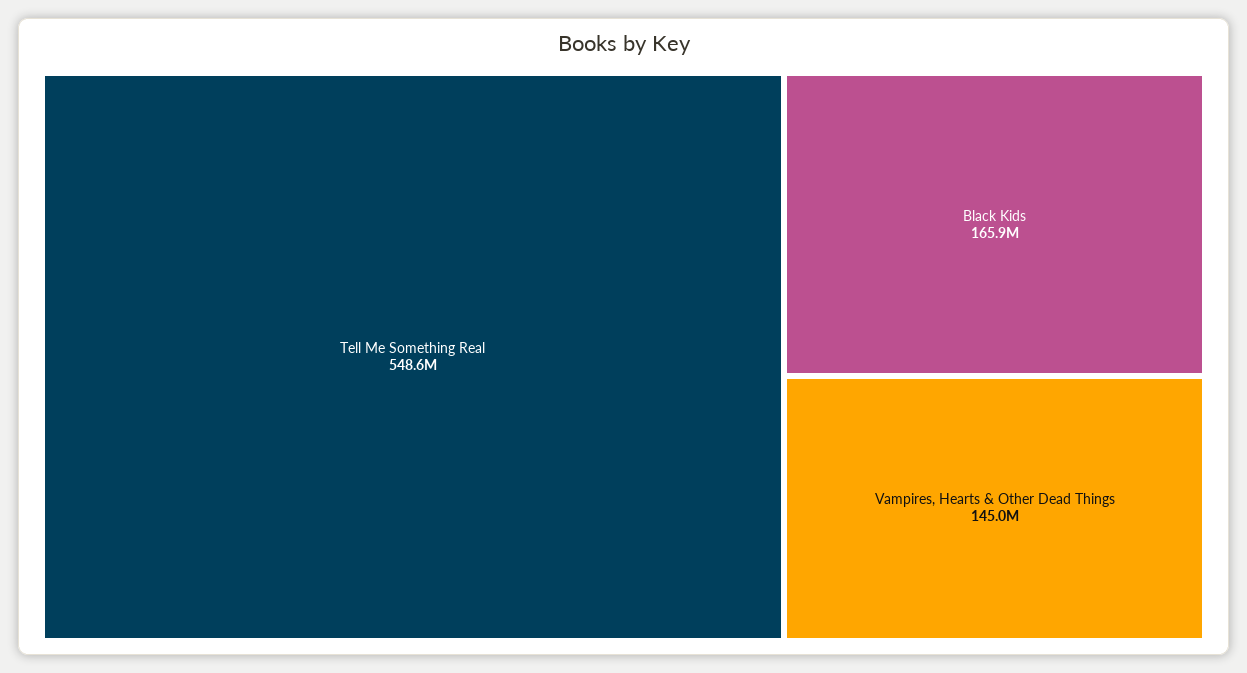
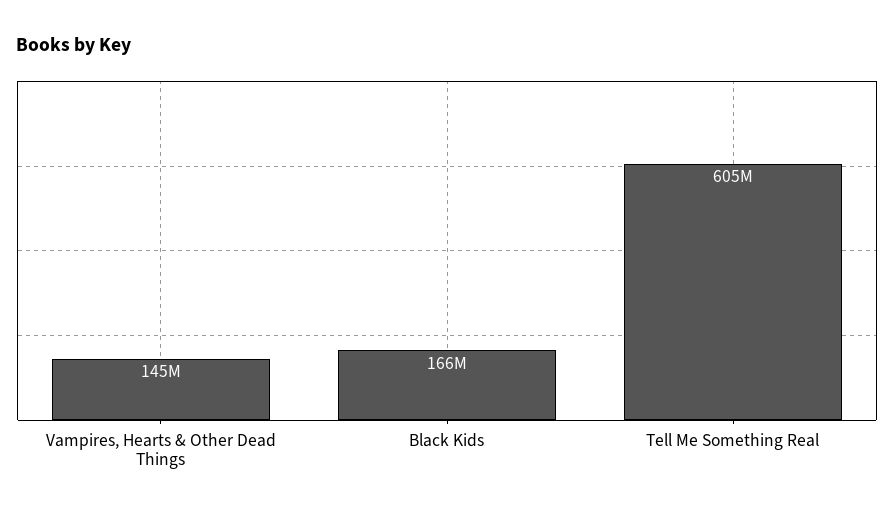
Tell Me Something Real: 548600000 -> 605000000

